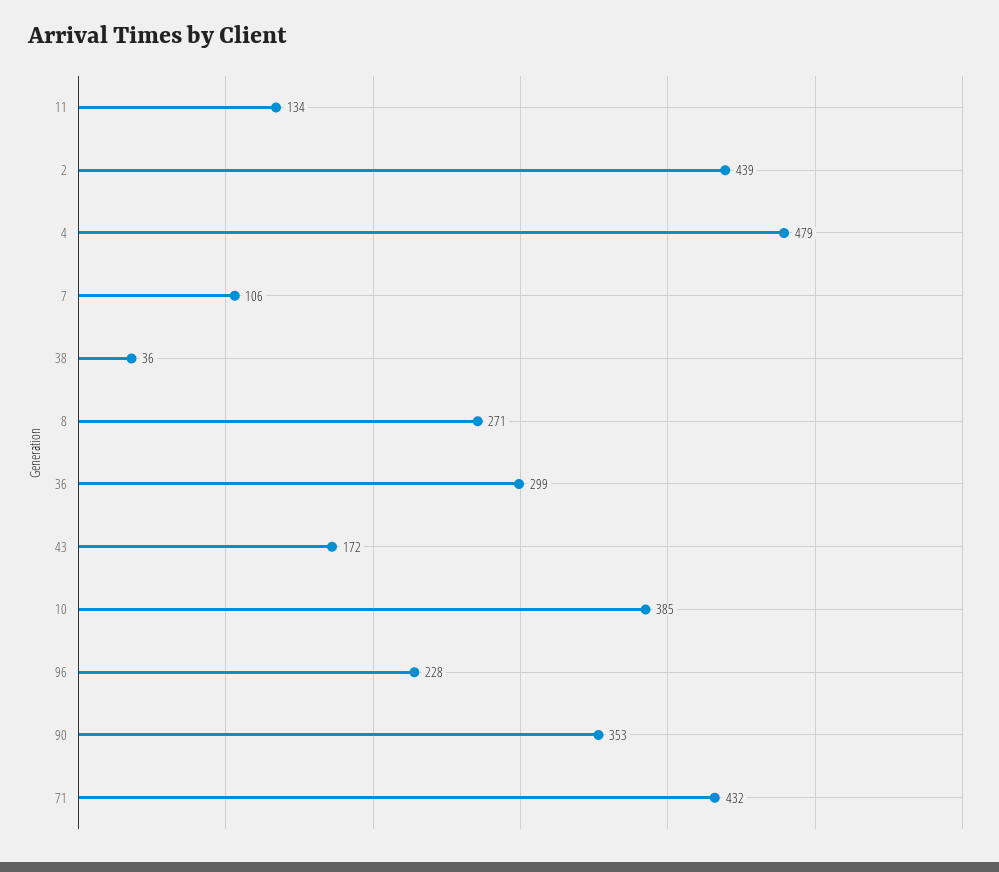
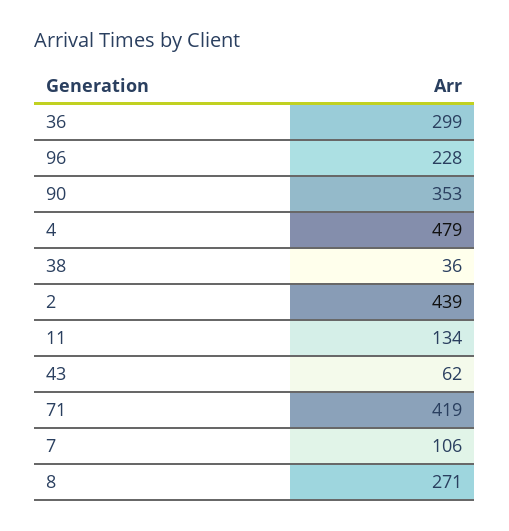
43: 172 -> 62
10: 385 -> none
71: 432 -> 419

